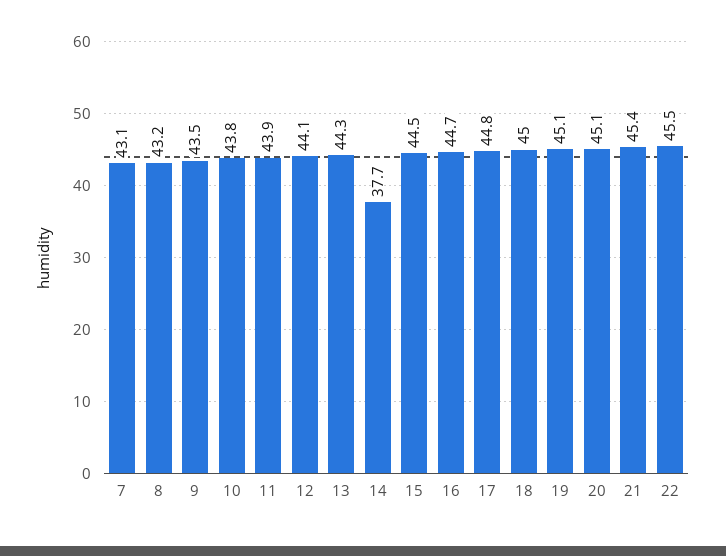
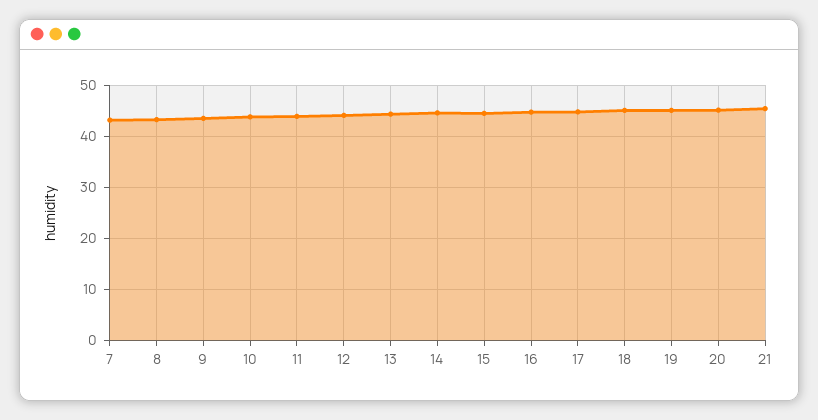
14: 37.7 -> 44
22: 45.5 -> none

